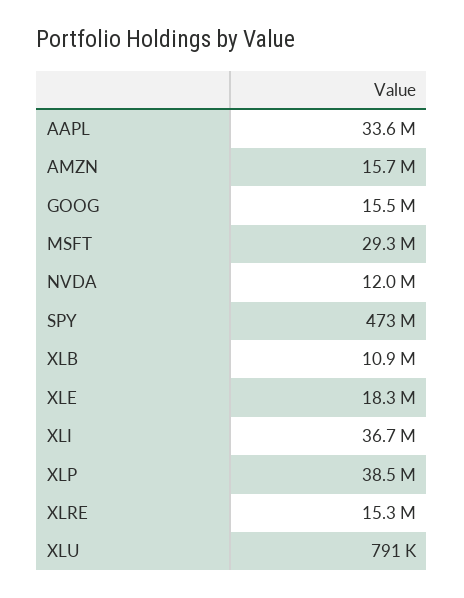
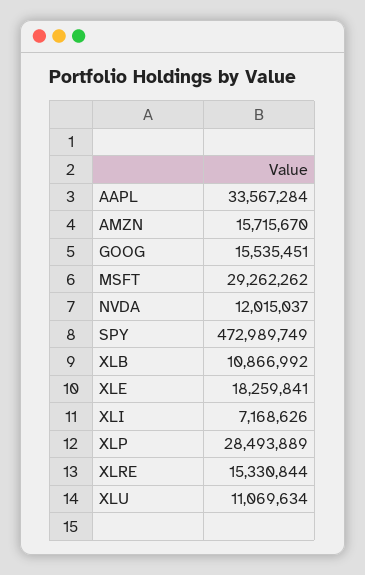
XLI: 36700000 -> 7168626
XLP: 38500000 -> 28493889
XLU: 791000 -> 11069634

